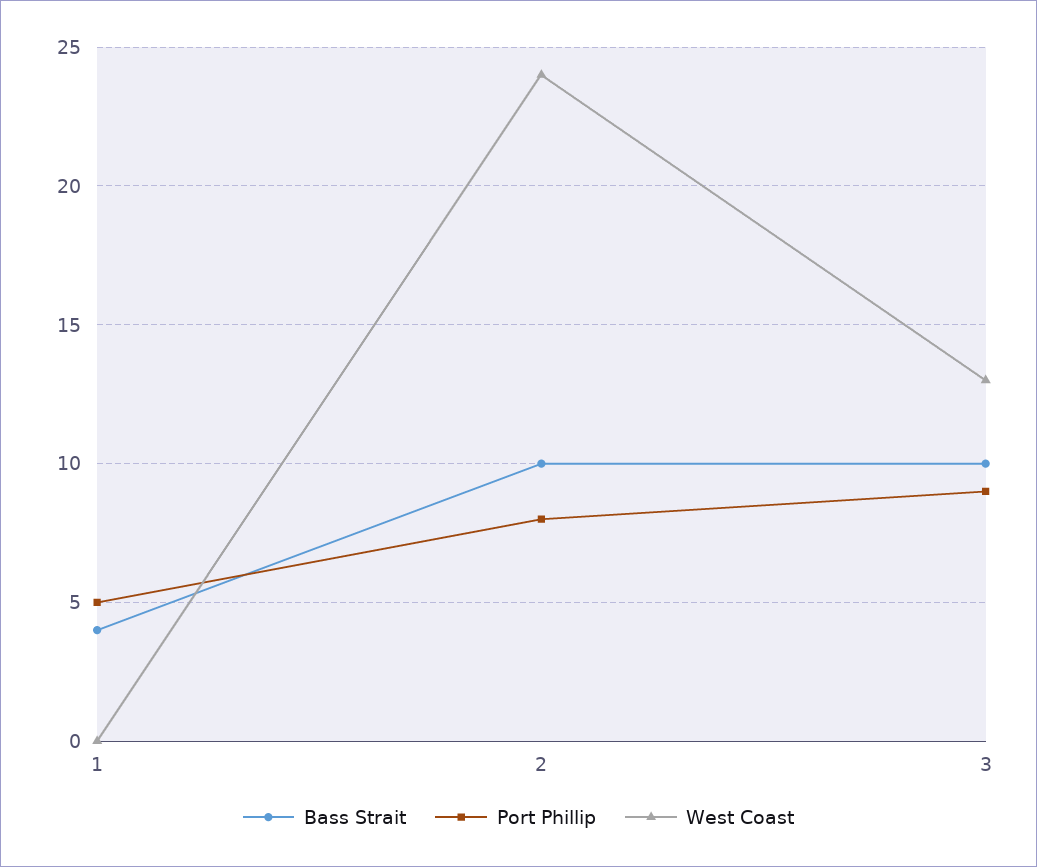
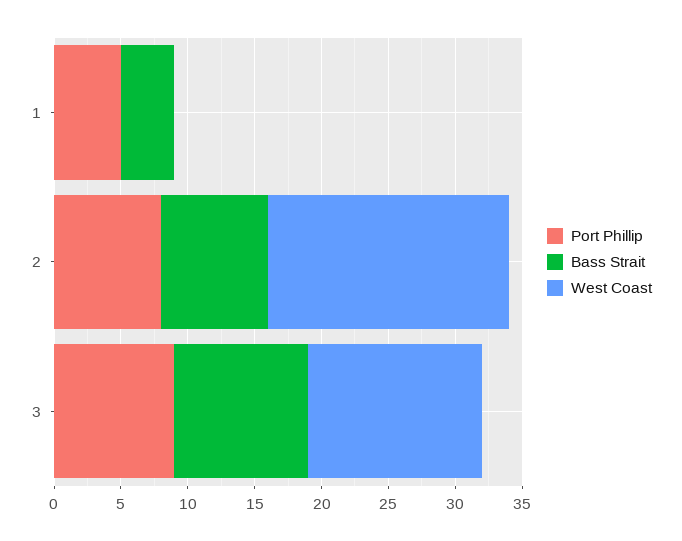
Bass Strait, 2: 10 -> 8
West Coast, 2: 24 -> 18

